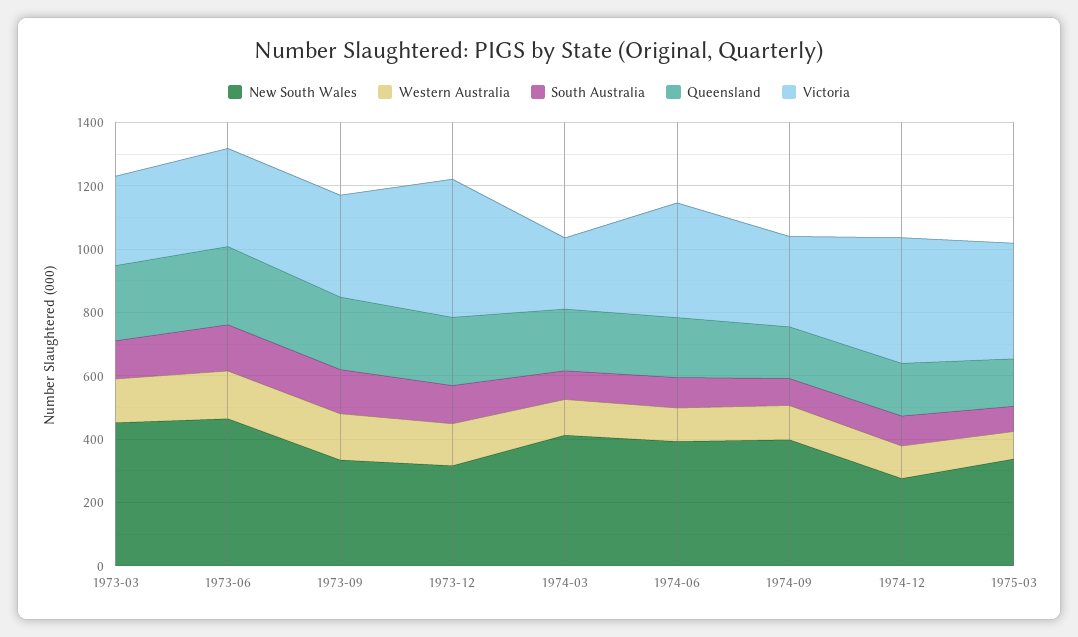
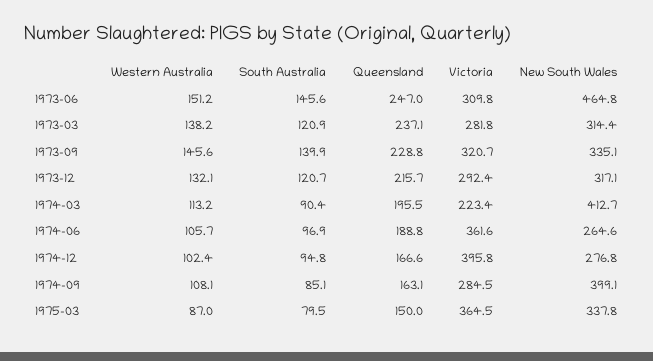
New South Wales, 1973-03: 450 -> 314.4
Victoria, 1973-12: 450 -> 292.4
New South Wales, 1974-06: 400 -> 264.6

